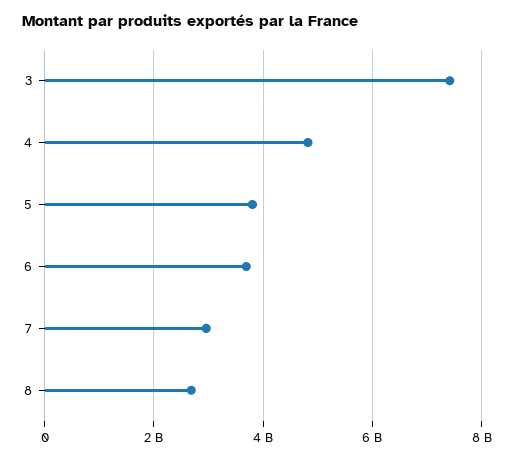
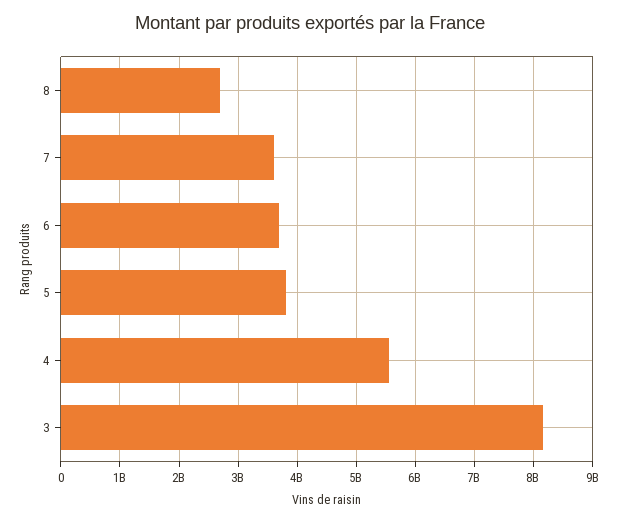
3: 7400000000 -> 8200000000
4: 4800000000 -> 5600000000
7: 3000000000 -> 3600000000

